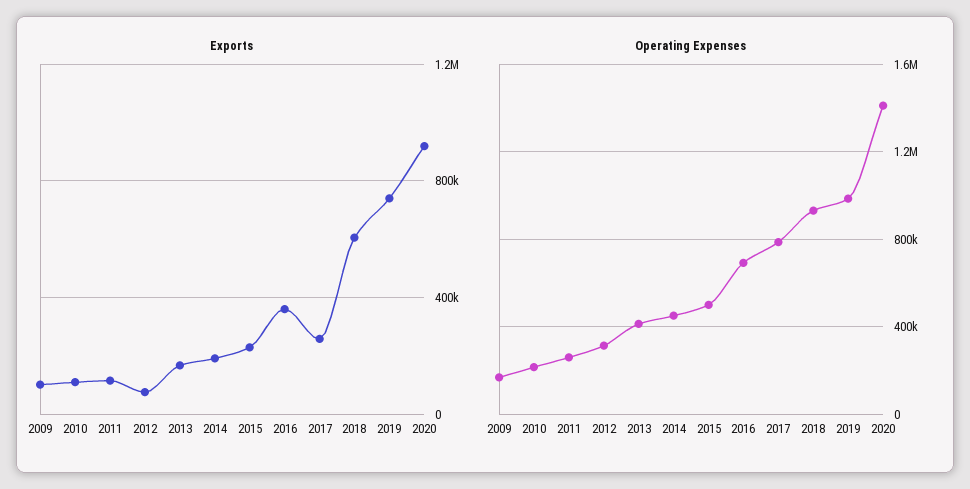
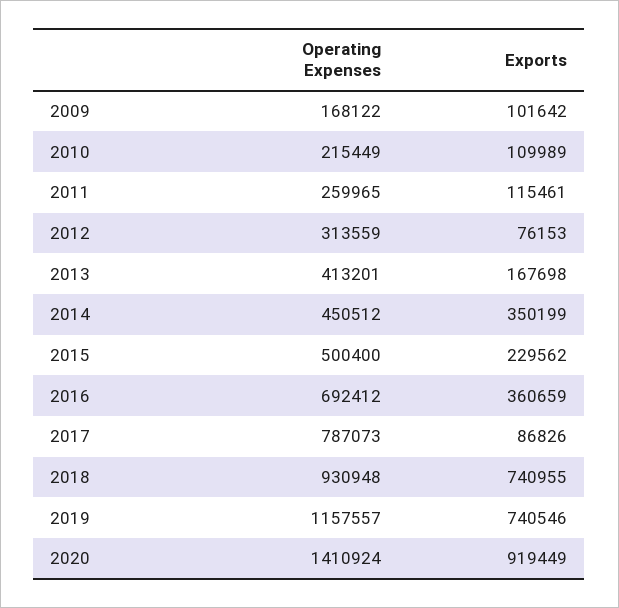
Exports, 2014: 200000 -> 350199
Exports, 2017: 250000 -> 86826
Exports, 2018: 600000 -> 740955
Operating Expenses, 2019: 1000000 -> 1157557

